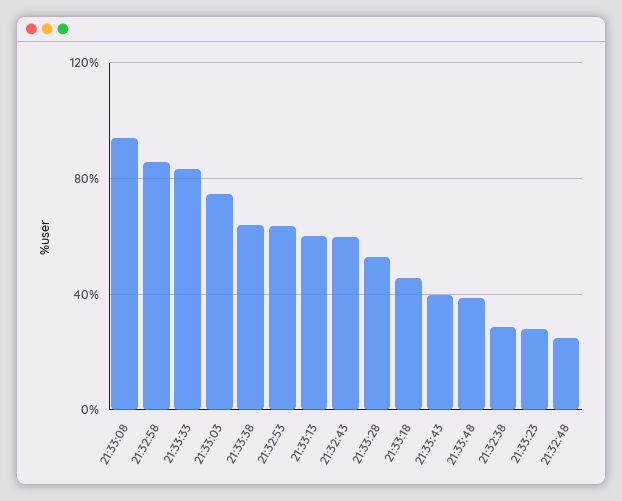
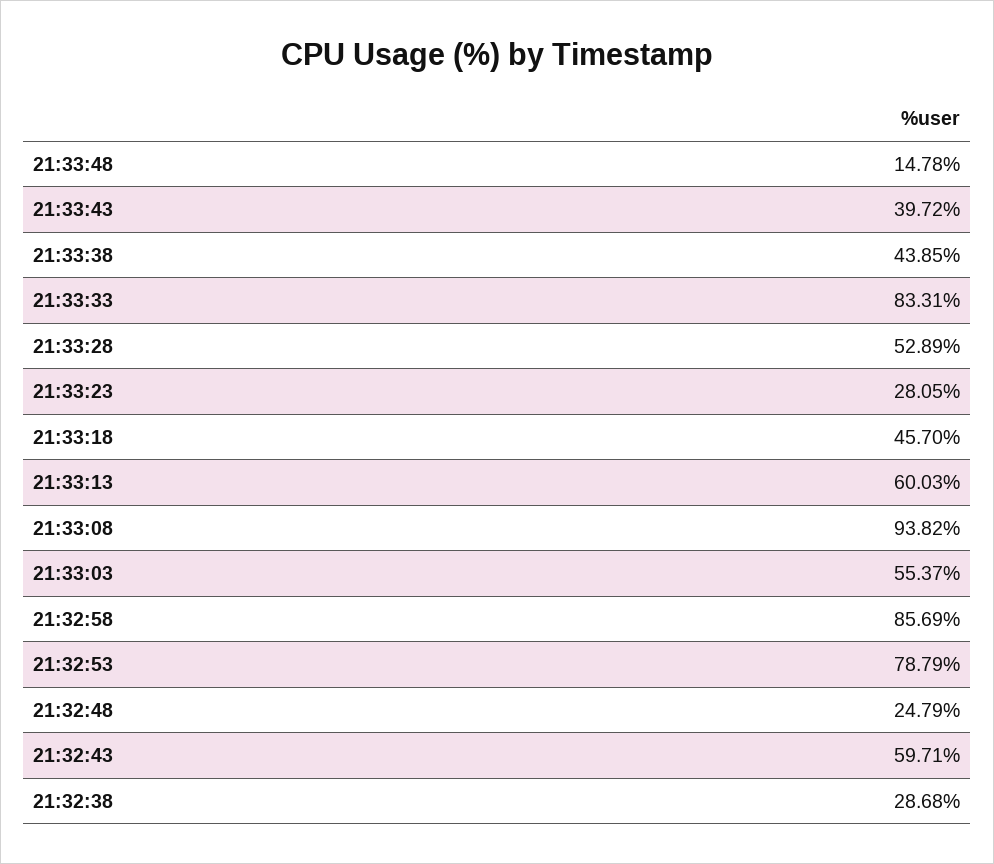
21:33:03: 75 -> 55.37
21:33:38: 65 -> 43.85
21:32:53: 65 -> 78.79
21:33:48: 40 -> 14.78

